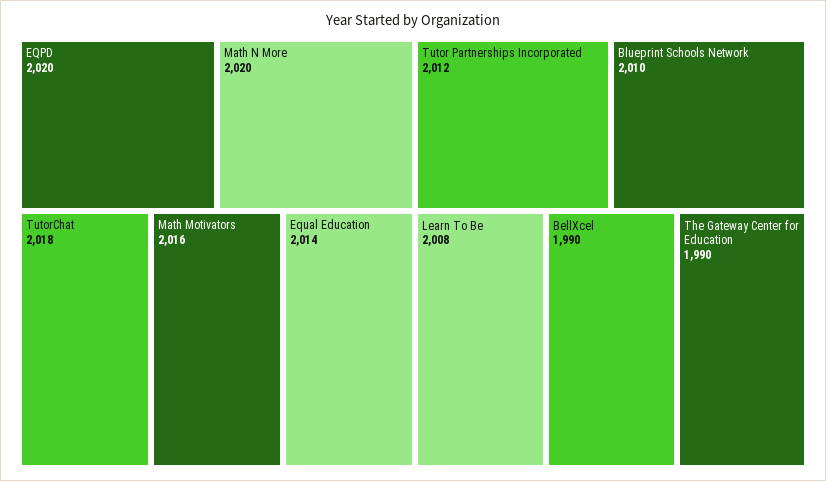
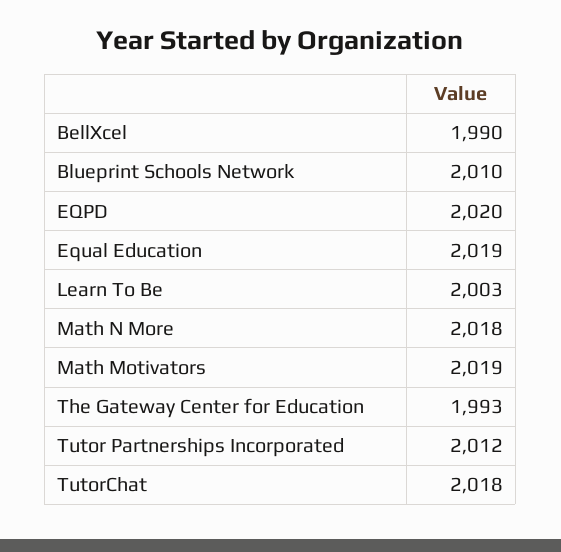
Math N More: 2020 -> 2018
Math Motivators: 2016 -> 2019
Equal Education: 2014 -> 2019
Learn To Be: 2008 -> 2003
The Gateway Center for Education: 1990 -> 1993

